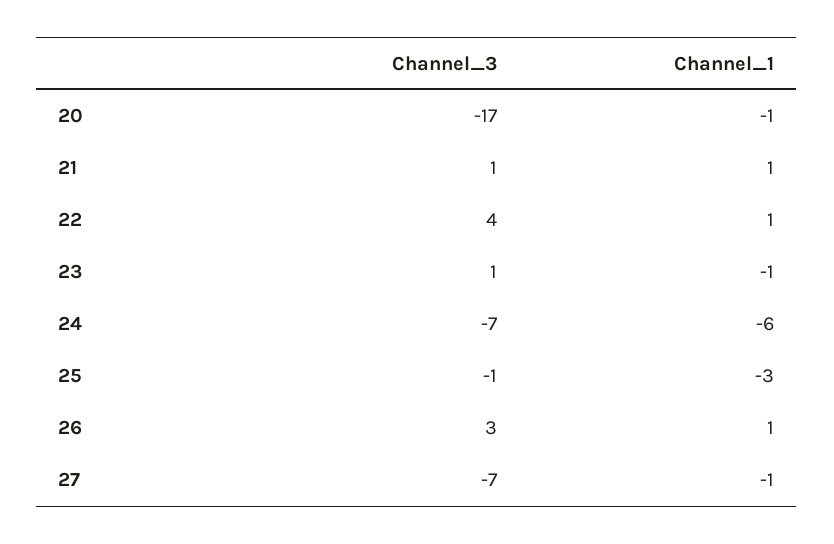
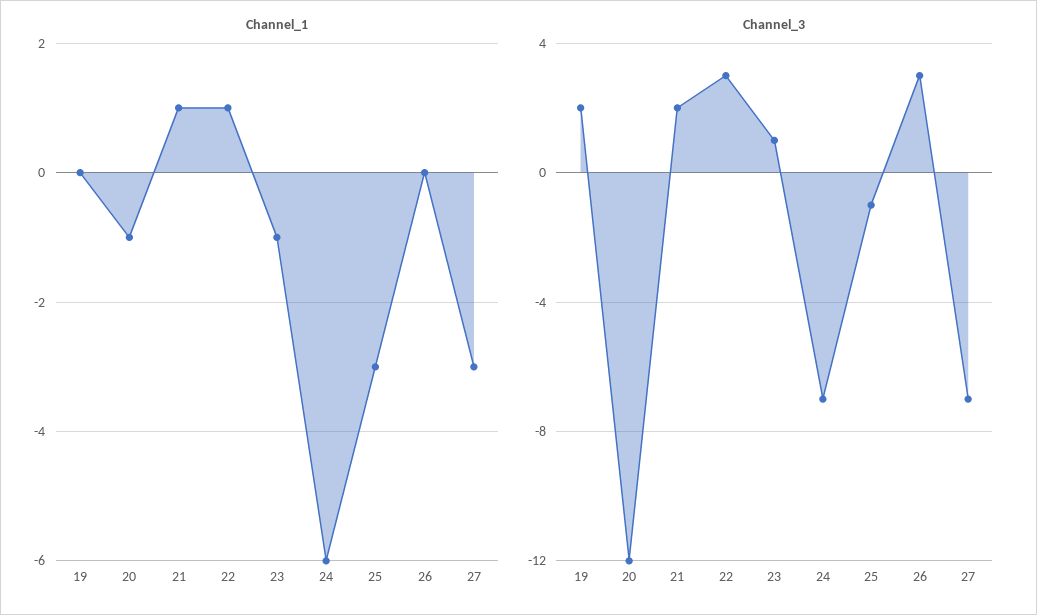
Channel_3, 20: -17 -> -12
Channel_3, 21: 1 -> 2
Channel_3, 22: 4 -> 3
Channel_1, 26: 1 -> 0
Channel_1, 27: -1 -> -3
Channel_1, 19: none -> 0
Channel_3, 19: none -> 2

